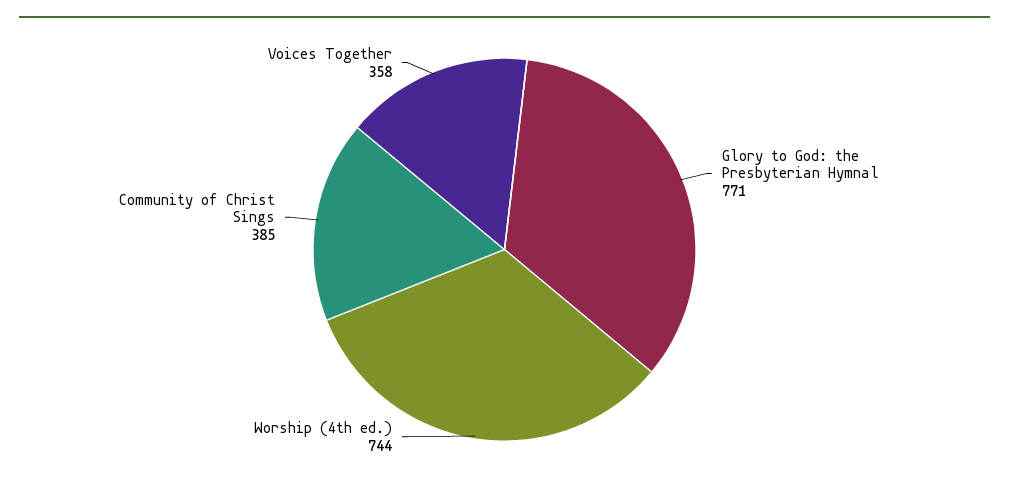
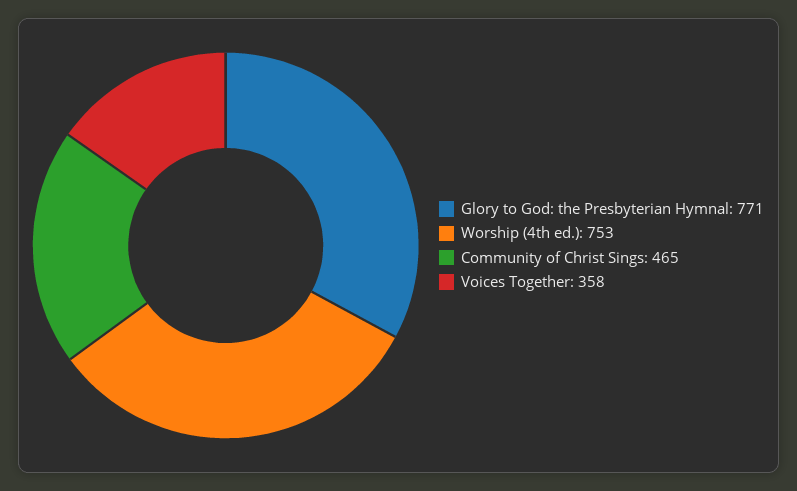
Worship (4th ed.): 744 -> 753
Community of Christ Sings: 385 -> 465

